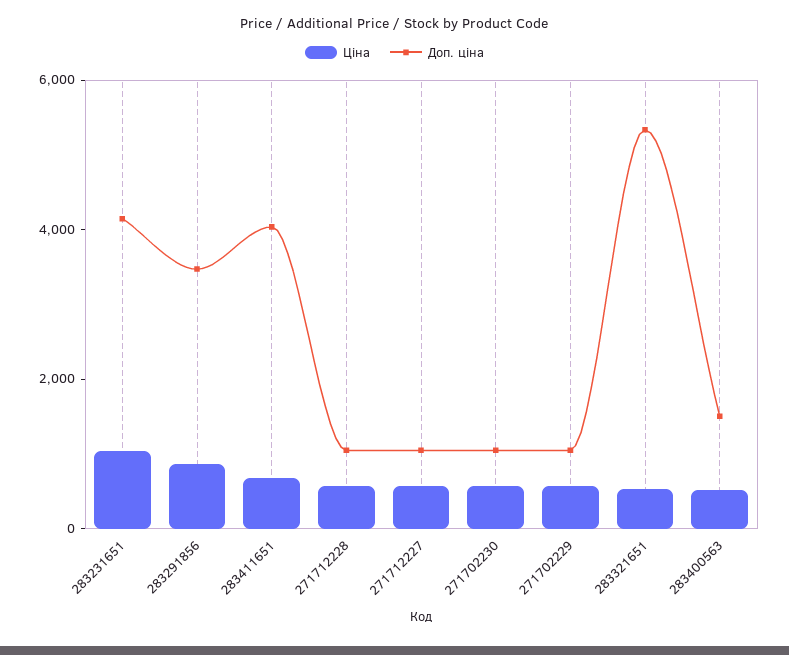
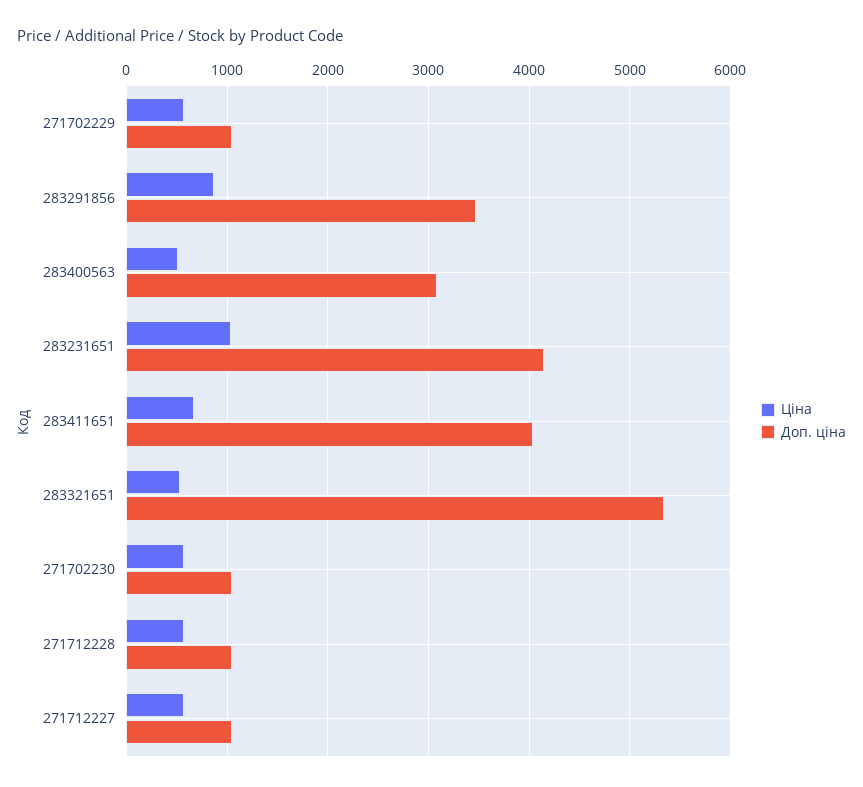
Доп. ціна, 283400563: 1500 -> 3100

